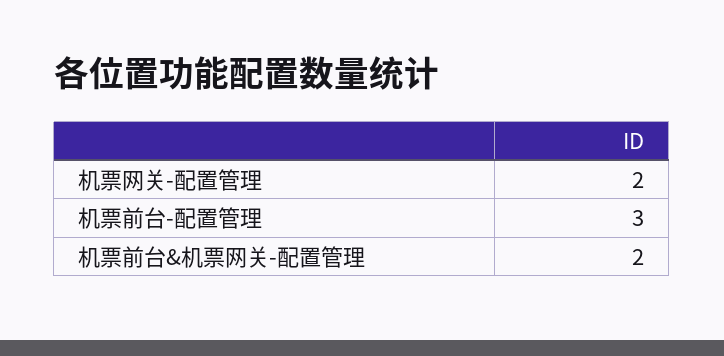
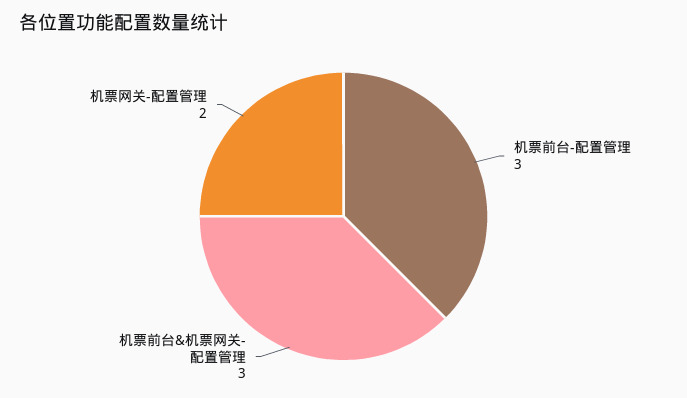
机票前台&机票网关-配置管理: 2 -> 3

